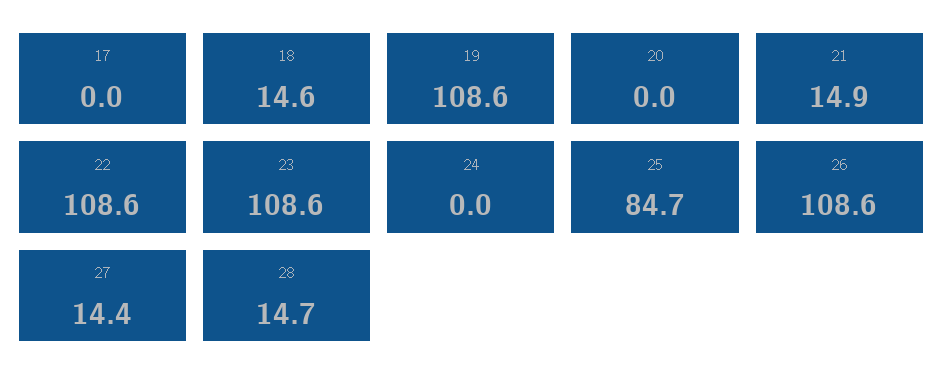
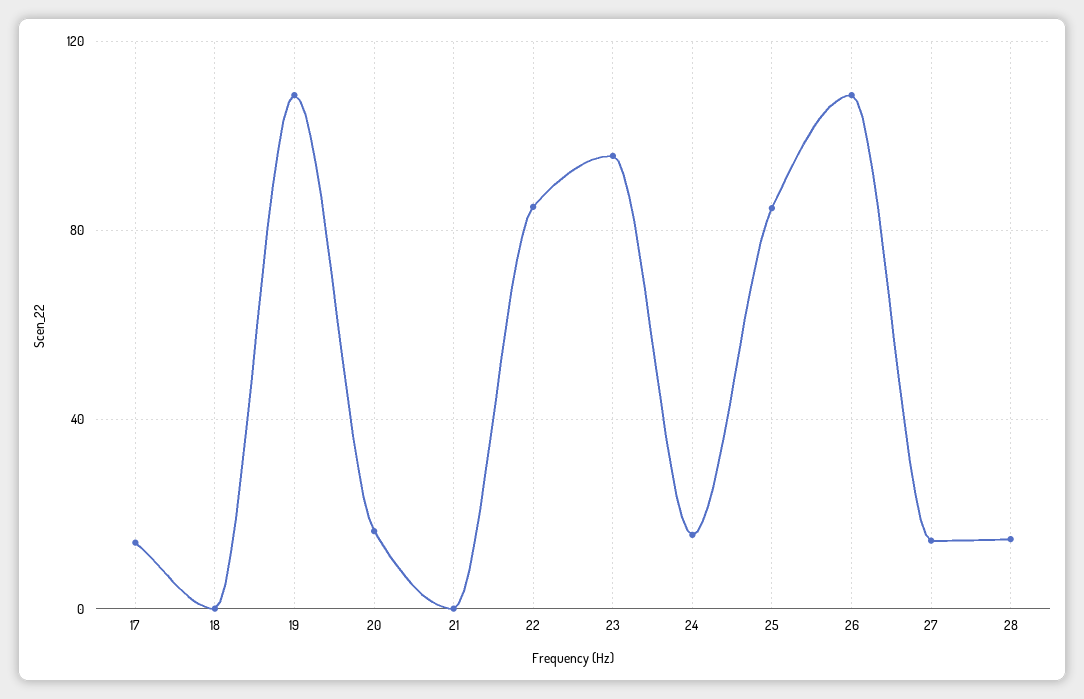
17: 0 -> 15
18: 14.6 -> 0
20: 0 -> 15
21: 14.9 -> 0
22: 108.6 -> 85
23: 108.6 -> 95
24: 0 -> 15

